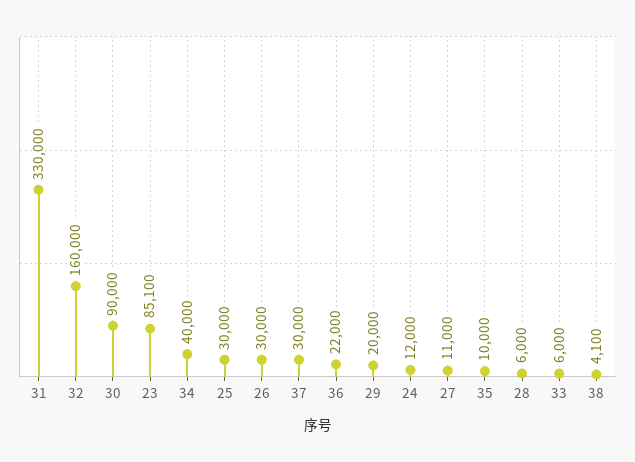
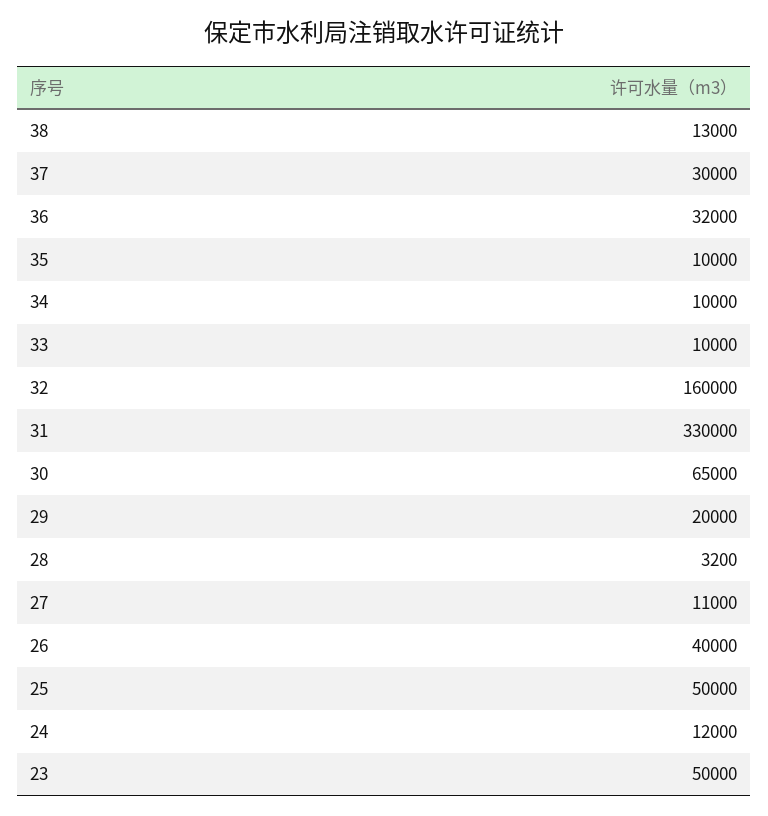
30: 90000 -> 65000
23: 85100 -> 50000
34: 40000 -> 10000
25: 30000 -> 50000
26: 30000 -> 40000
36: 22000 -> 32000
28: 6000 -> 3200
33: 6000 -> 10000
38: 4100 -> 13000

